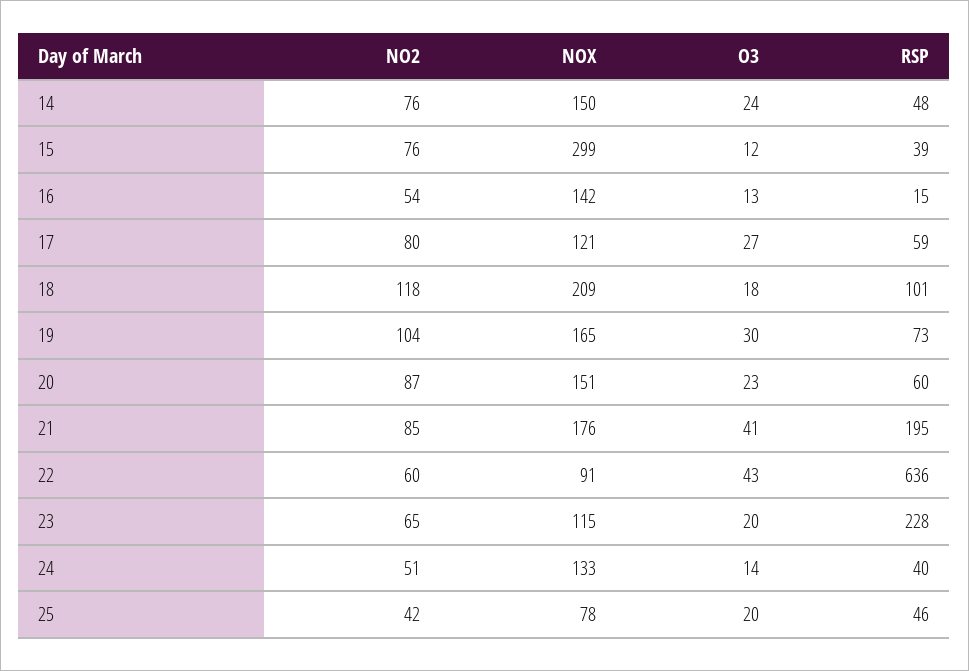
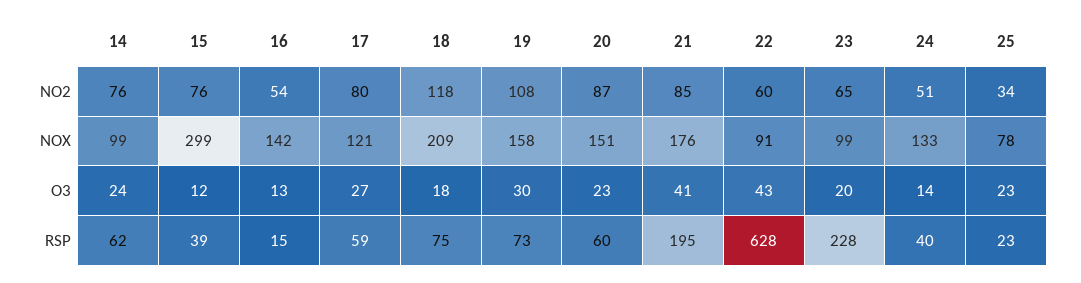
NOX, 14: 150 -> 99
RSP, 14: 48 -> 62
RSP, 18: 101 -> 75
NO2, 19: 104 -> 108
NOX, 19: 165 -> 158
RSP, 22: 636 -> 628
NOX, 23: 115 -> 99
NO2, 25: 42 -> 34
O3, 25: 20 -> 23
RSP, 25: 46 -> 23

